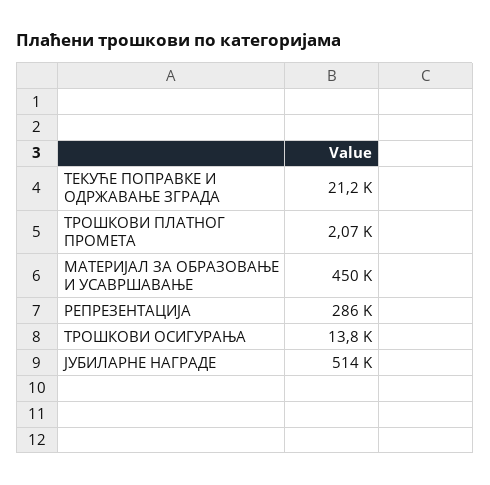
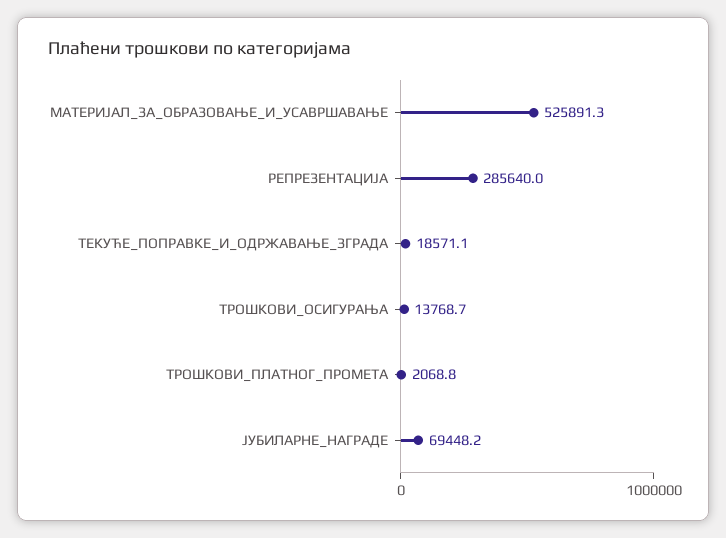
ТЕКУЋЕ ПОПРАВКЕ И ОДРЖАВАЊЕ ЗГРАДА: 21200 -> 18571.1
МАТЕРИЈАЛ ЗА ОБРАЗОВАЊЕ И УСАВРШАВАЊЕ: 450000 -> 525891.3
ЈУБИЛАРНЕ НАГРАДЕ: 514000 -> 69448.2

